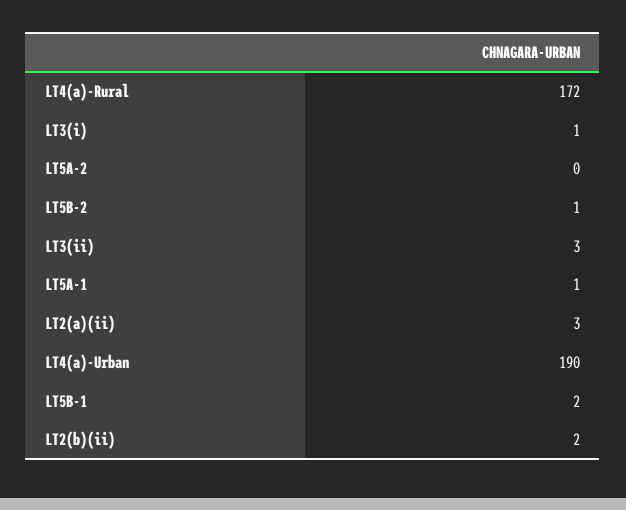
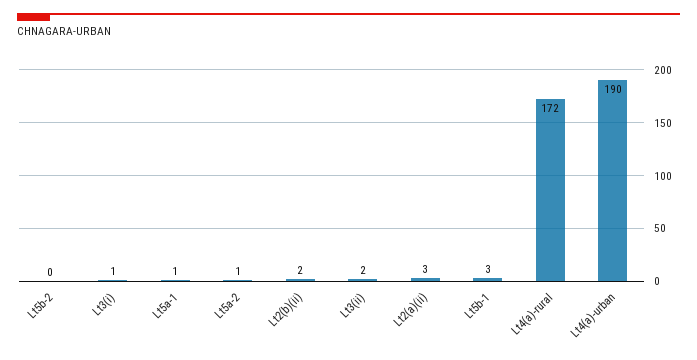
LT5A-2: 0 -> 1
LT5B-2: 1 -> 0
LT3(ii): 3 -> 2
LT5B-1: 2 -> 3

